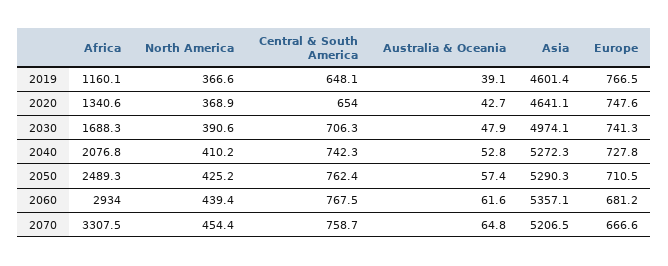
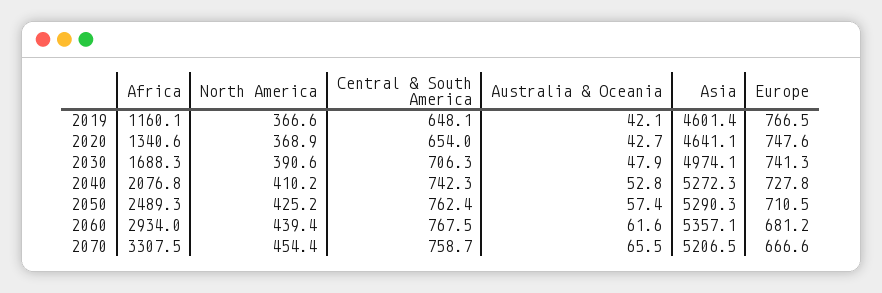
Australia & Oceania, 2019: 39.1 -> 42.1
Australia & Oceania, 2070: 64.8 -> 65.5

